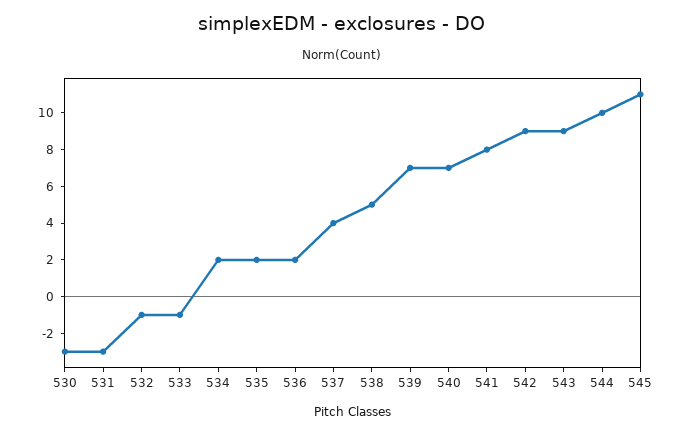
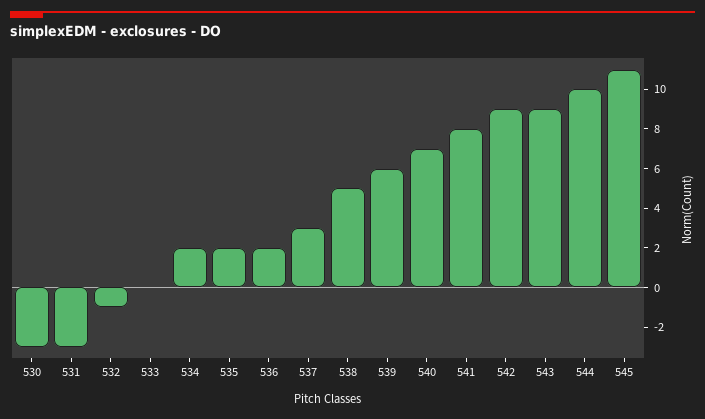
533: -1 -> 0
537: 4 -> 3
539: 7 -> 6

